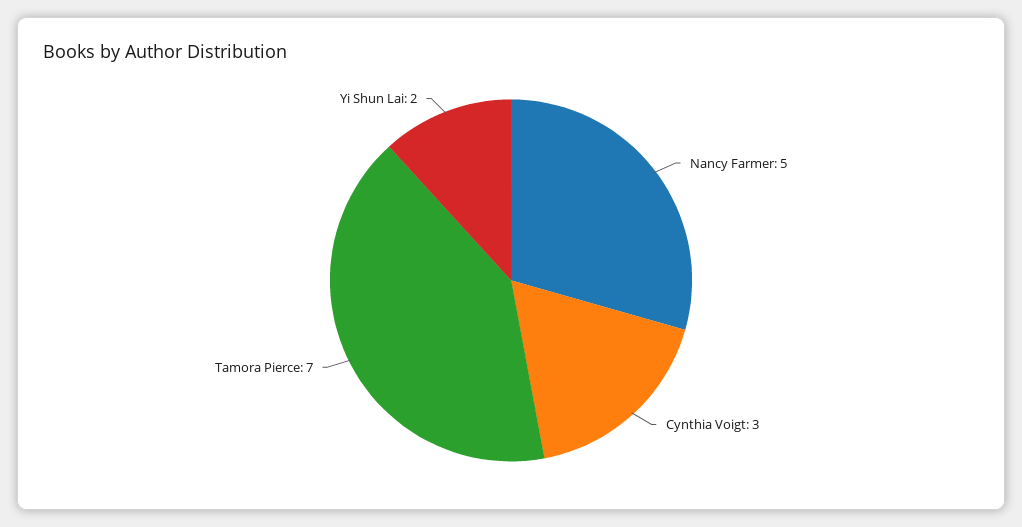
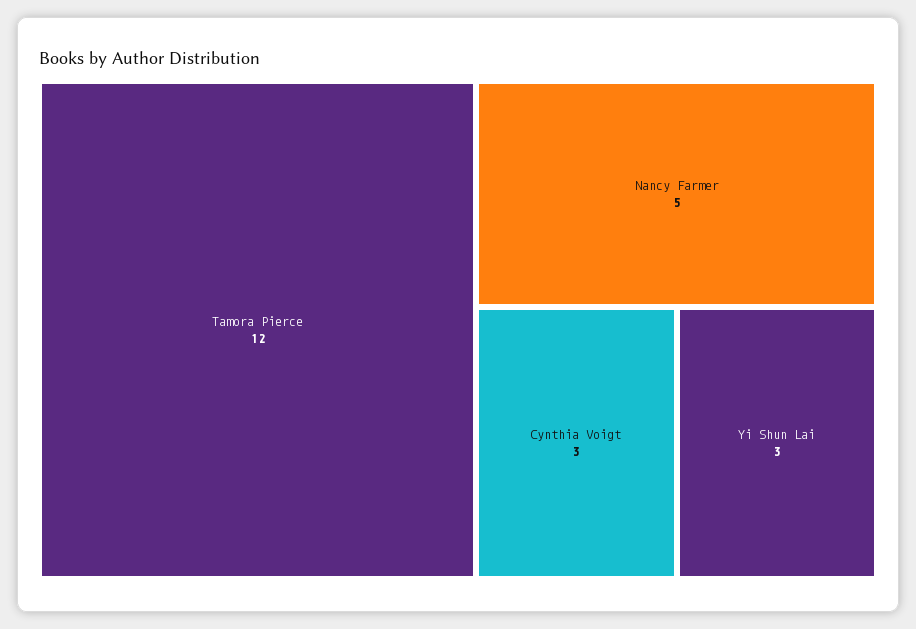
Tamora Pierce: 7 -> 12
Yi Shun Lai: 2 -> 3

